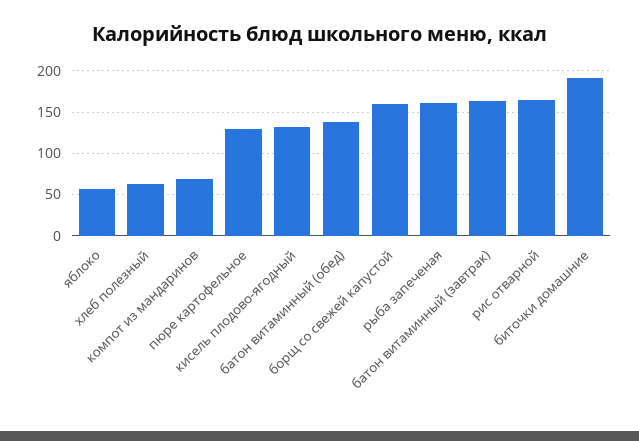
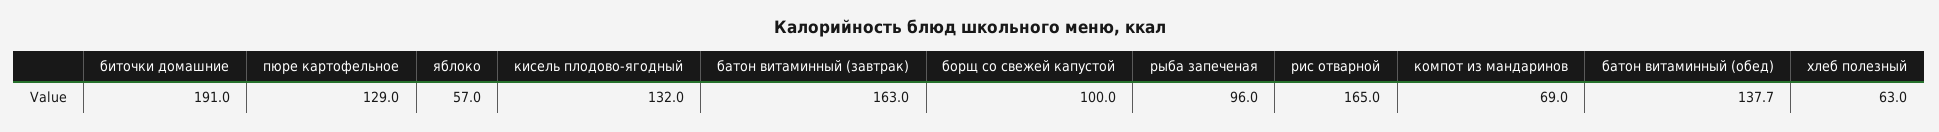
борщ со свежей капустой: 160 -> 100
рыба запеченая: 160 -> 96

